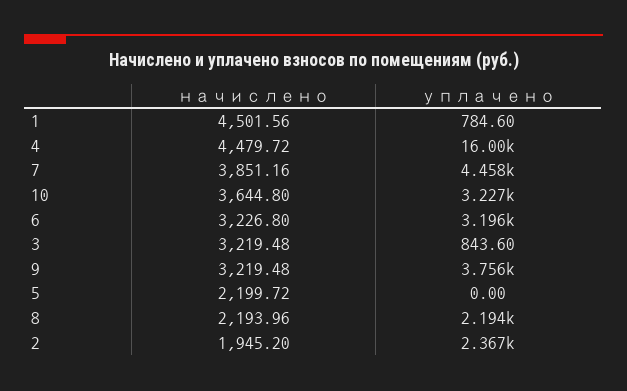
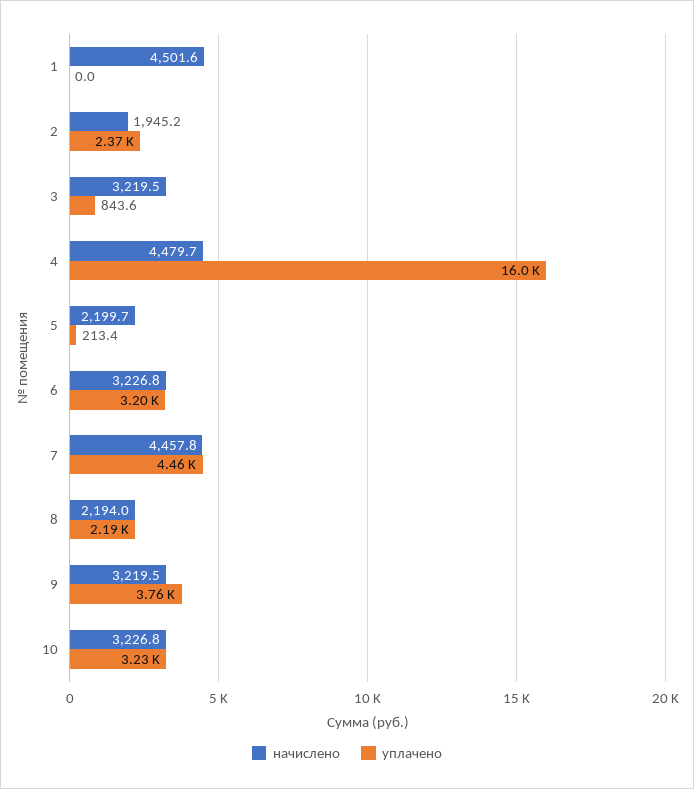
уплачено, 1: 784.6 -> 0
начислено, 7: 3851.16 -> 4457.8
начислено, 10: 3644.8 -> 3226.8
уплачено, 5: 0 -> 213.4

